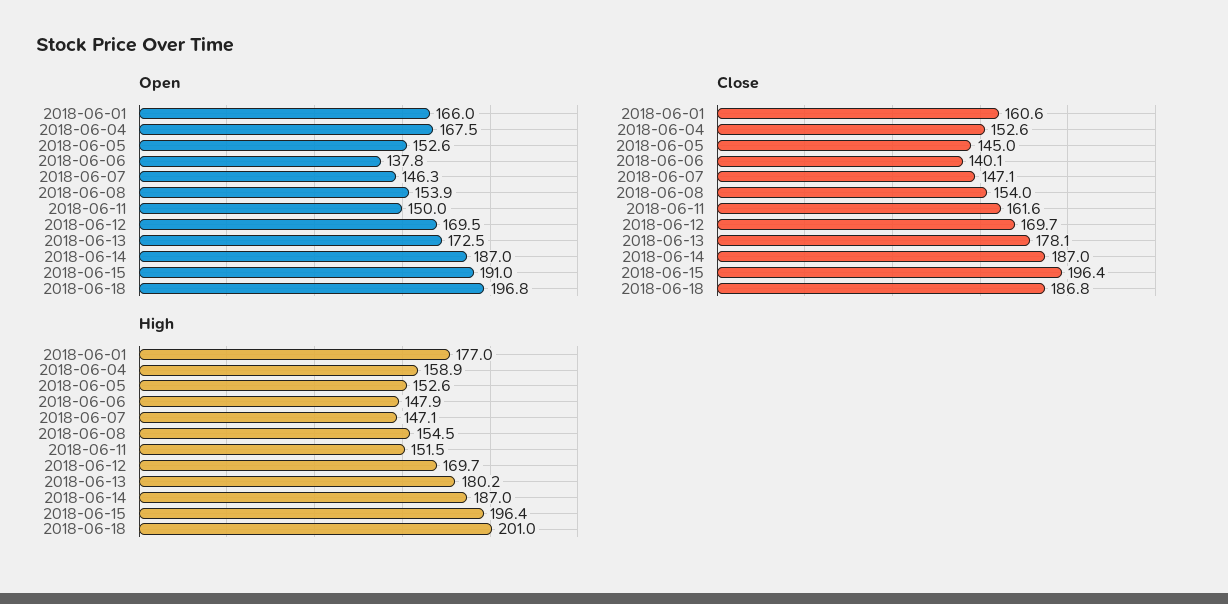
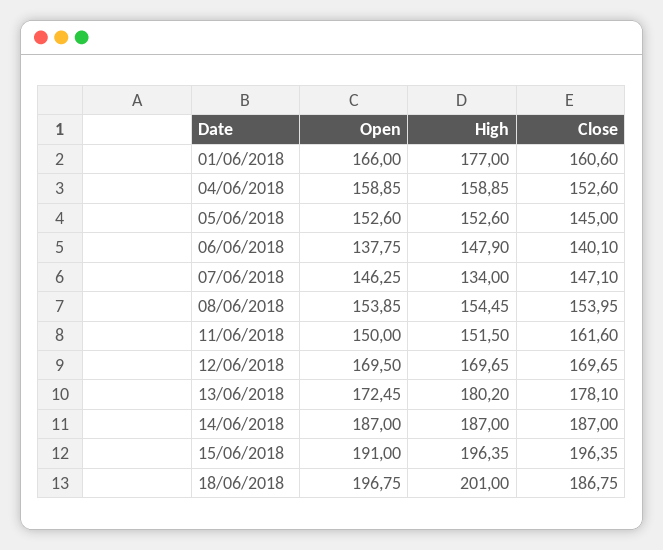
Open, 2018-06-04: 167.5 -> 158.85
High, 2018-06-07: 147.1 -> 134

